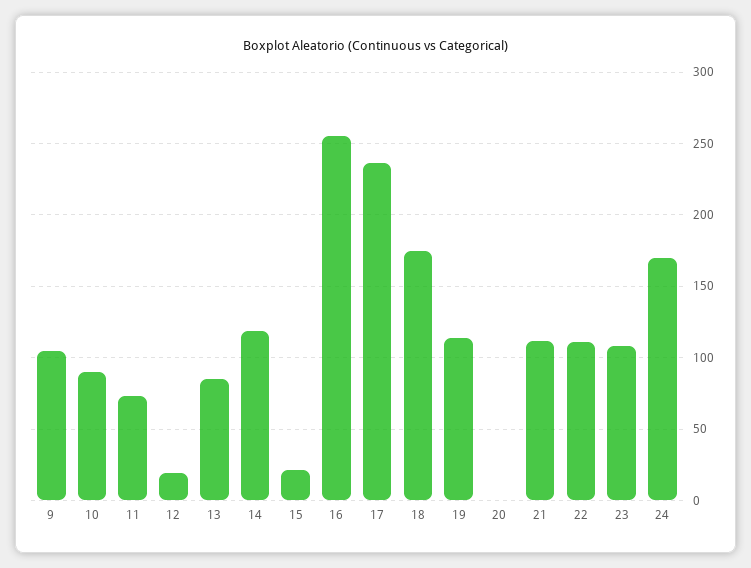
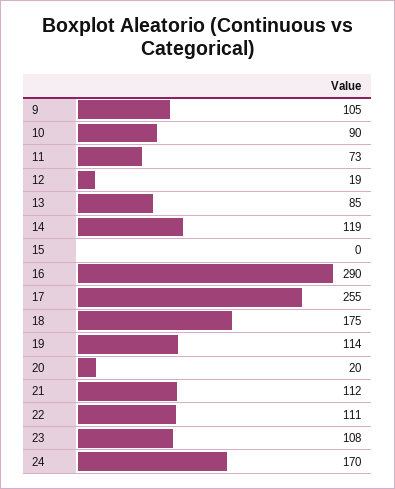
15: 20 -> 0
16: 255 -> 290
17: 235 -> 255
20: 0 -> 20

